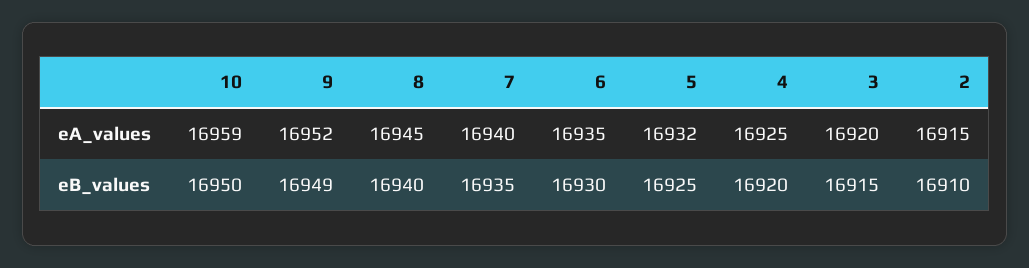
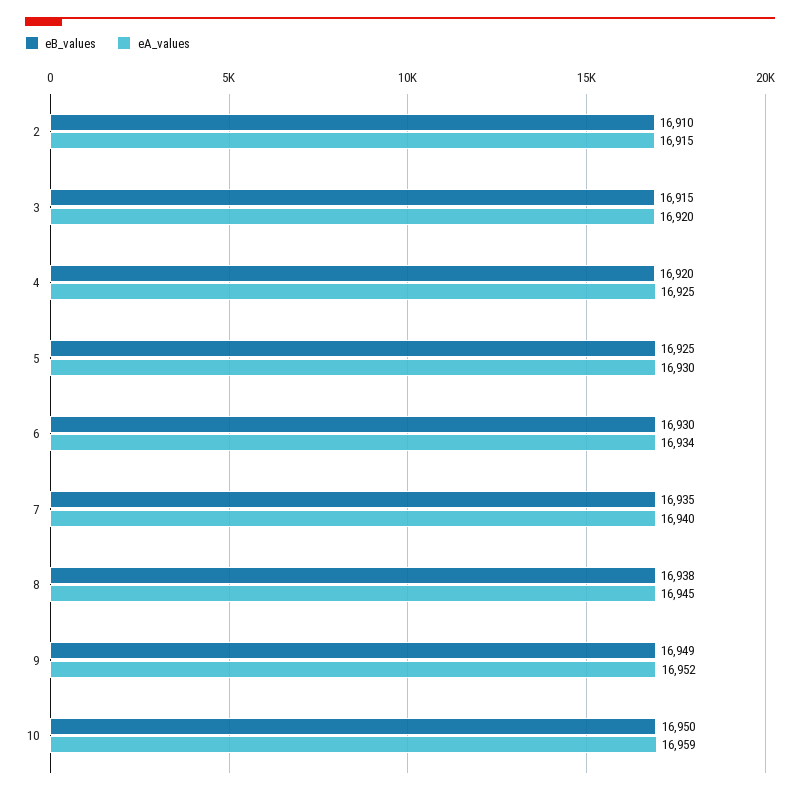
eA_values, 6: 16935 -> 16934
eA_values, 5: 16932 -> 16930
eB_values, 8: 16940 -> 16938

